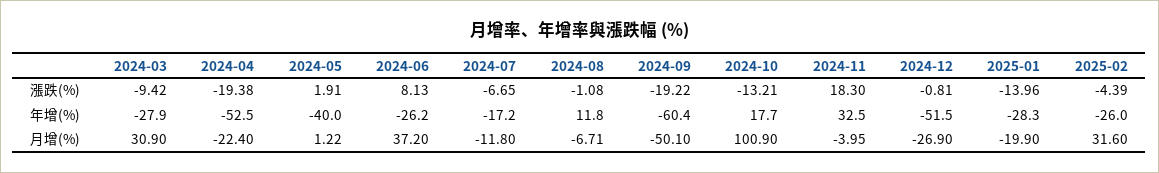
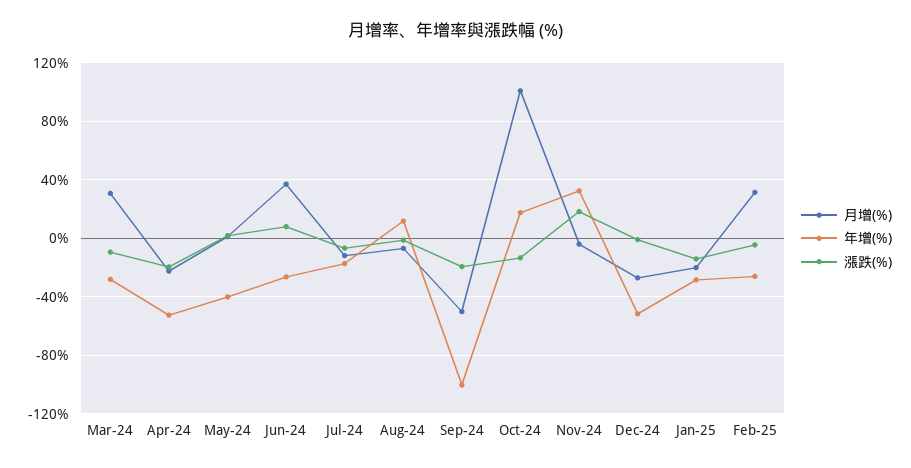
年增(%), 2024-09: -60.4 -> -100

